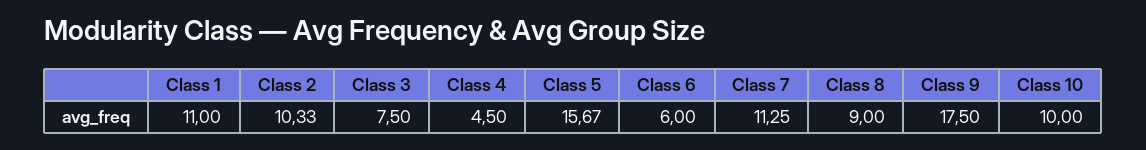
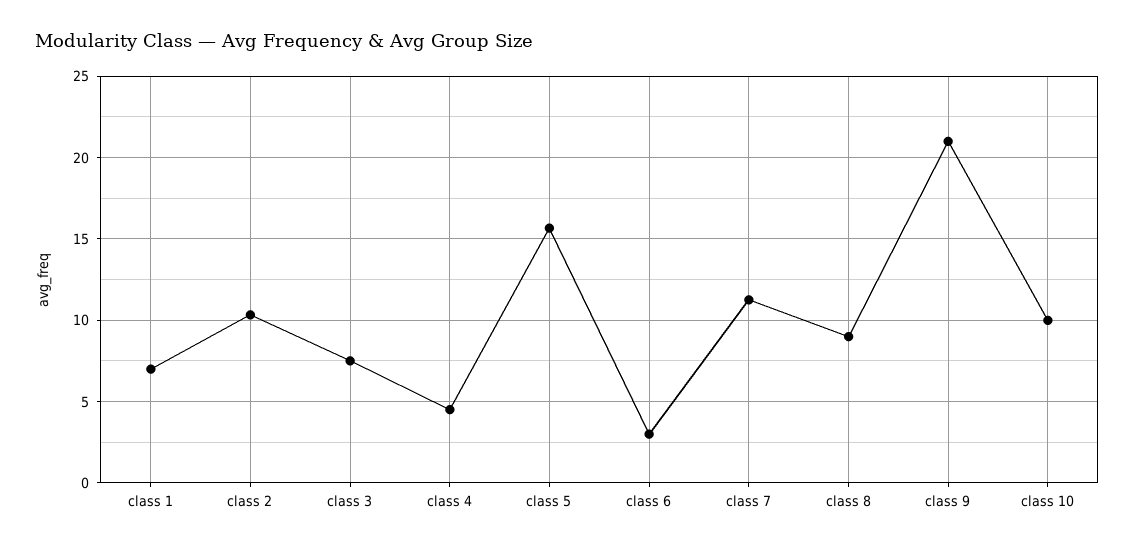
Class 1: 11 -> 7
Class 6: 6 -> 3
Class 9: 17.5 -> 21

